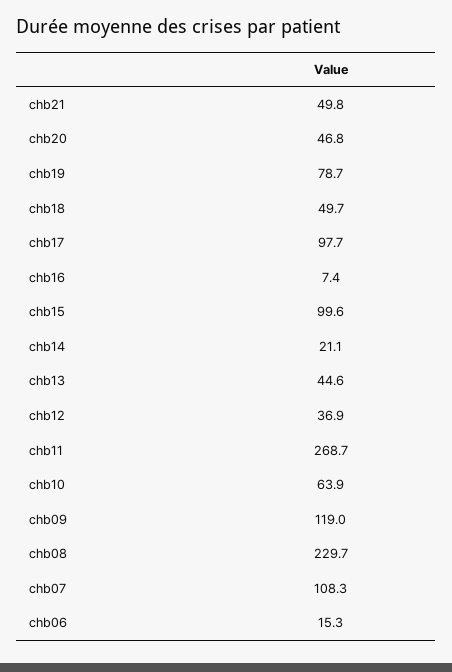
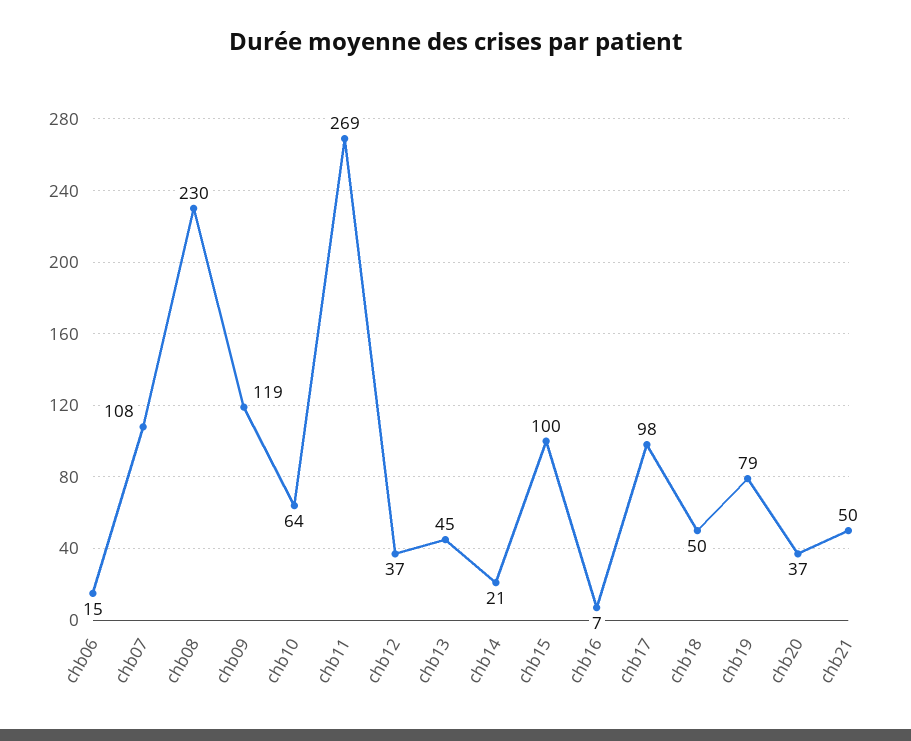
chb20: 46.8 -> 37

